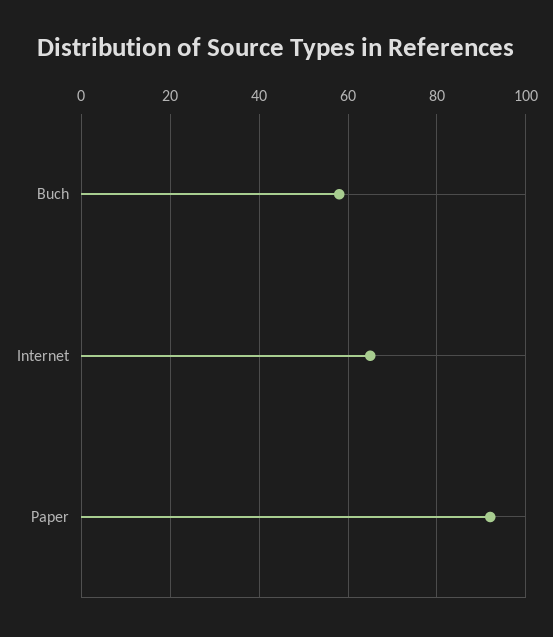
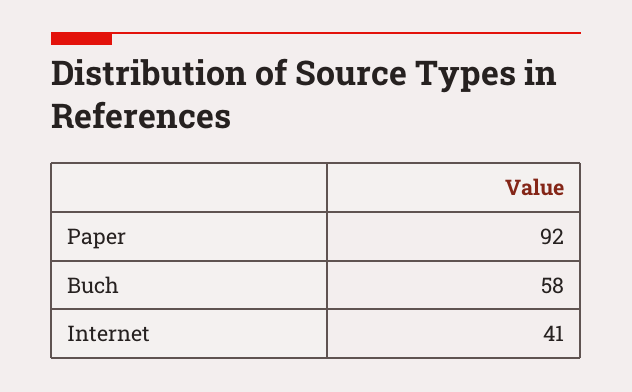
Internet: 65 -> 41

